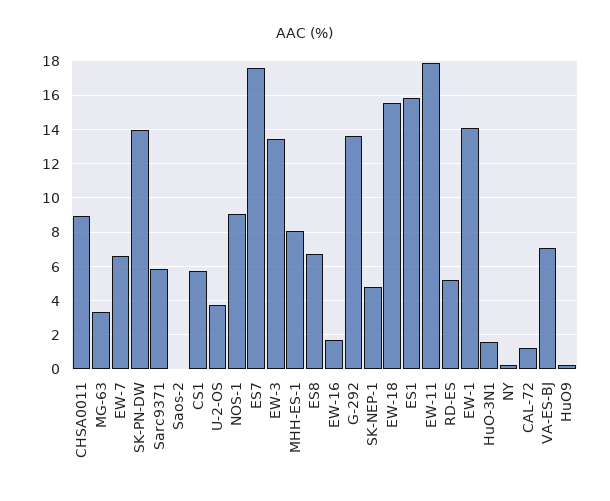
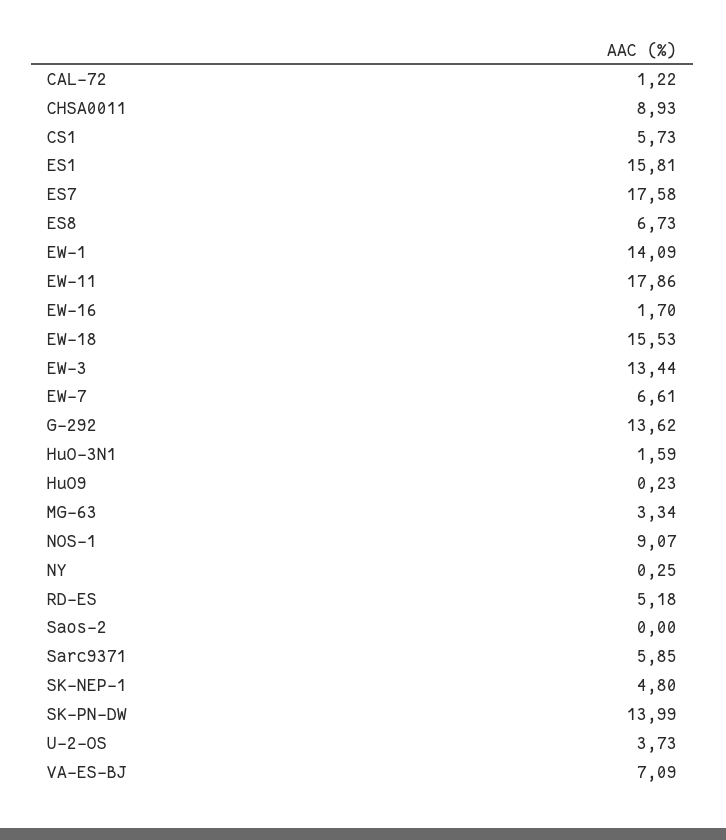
MHH-ES-1: 8 -> none

